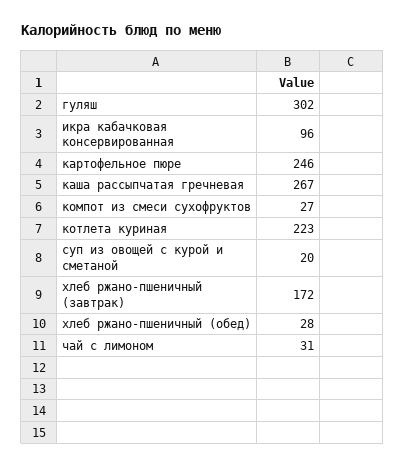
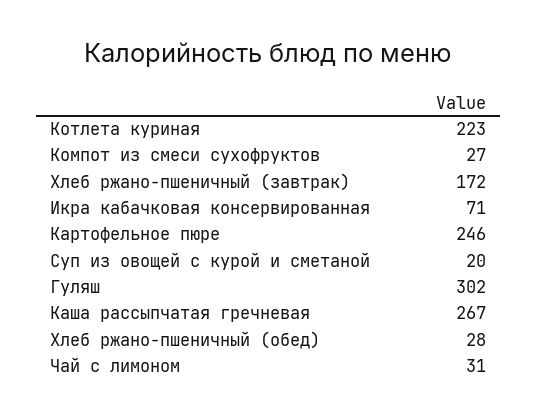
икра кабачковая консервированная: 96 -> 71

